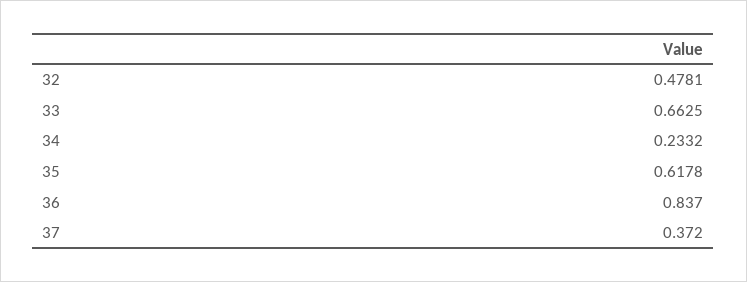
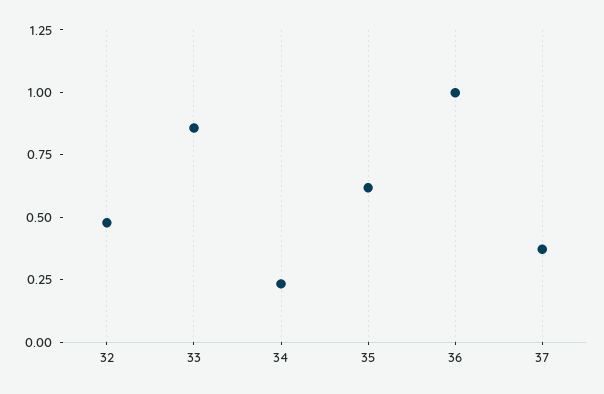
33: 0.6625 -> 0.85
36: 0.837 -> 1

